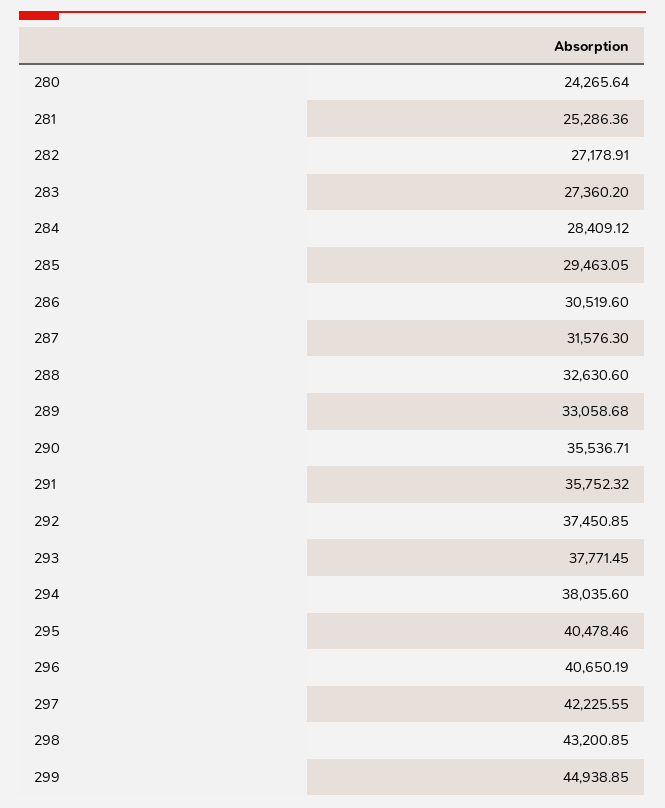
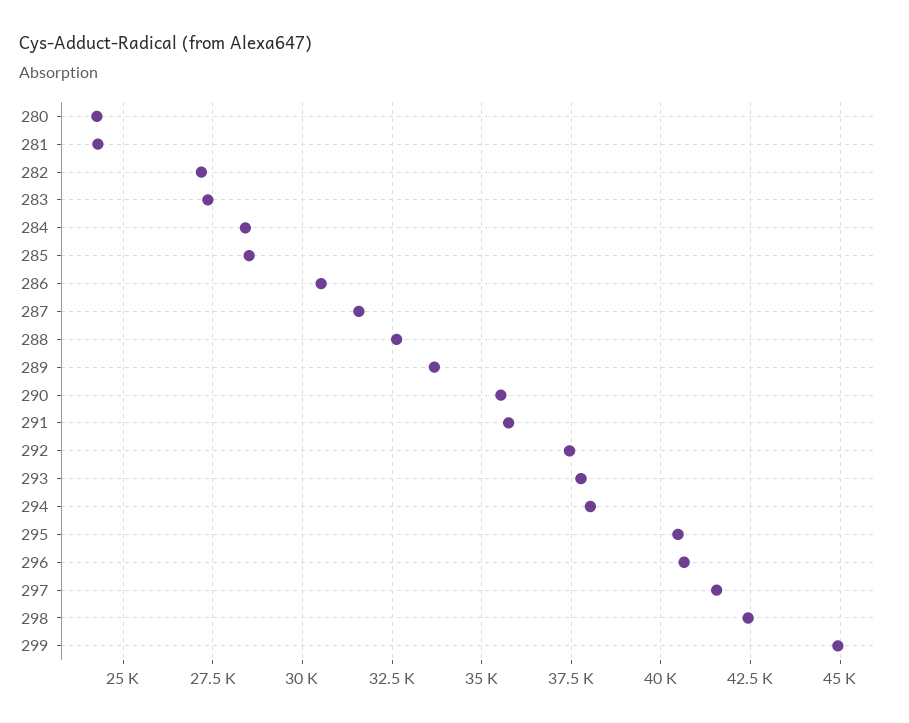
281: 25286.36 -> 24250
285: 29463.05 -> 28500
289: 33058.68 -> 33750
297: 42225.55 -> 41500
298: 43200.85 -> 42500

